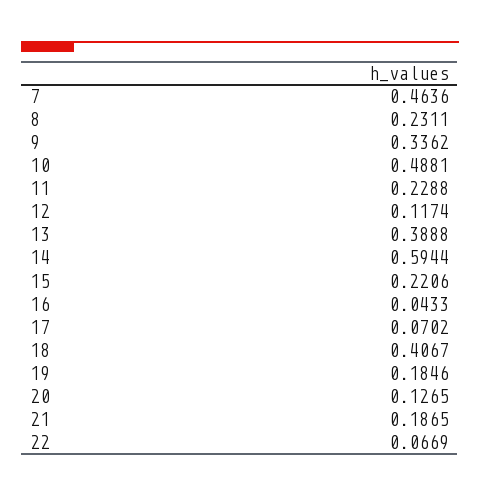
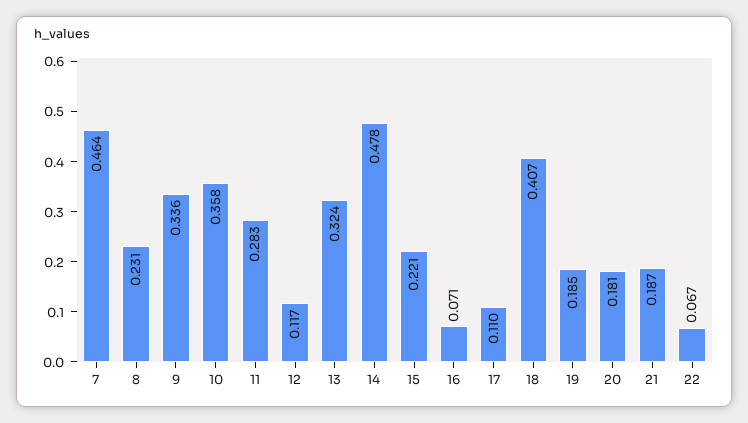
10: 0.4881 -> 0.358
11: 0.2288 -> 0.283
13: 0.3888 -> 0.324
14: 0.5944 -> 0.478
16: 0.0433 -> 0.071
17: 0.0702 -> 0.11
20: 0.1265 -> 0.181

